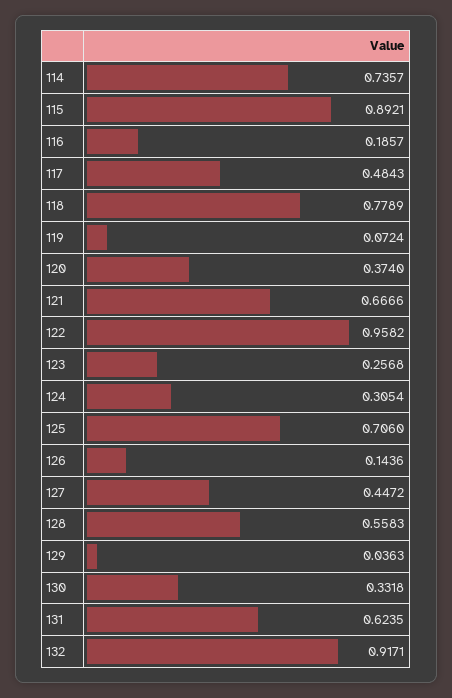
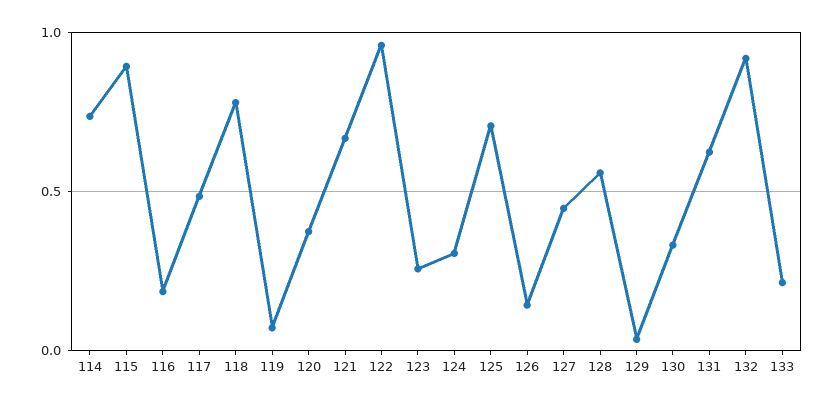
133: none -> 0.2

